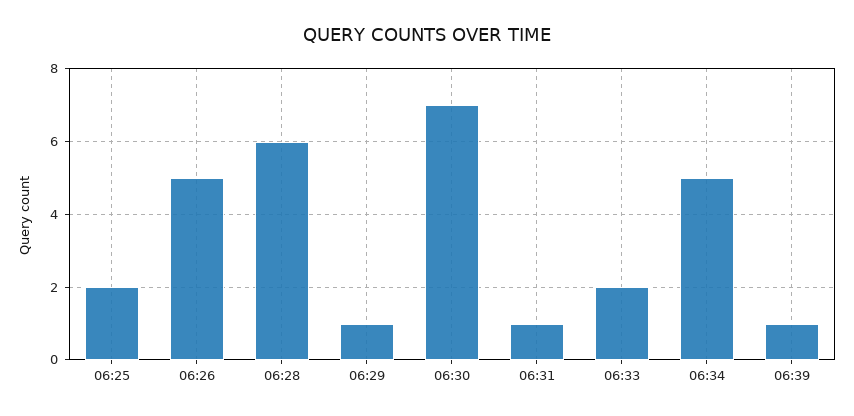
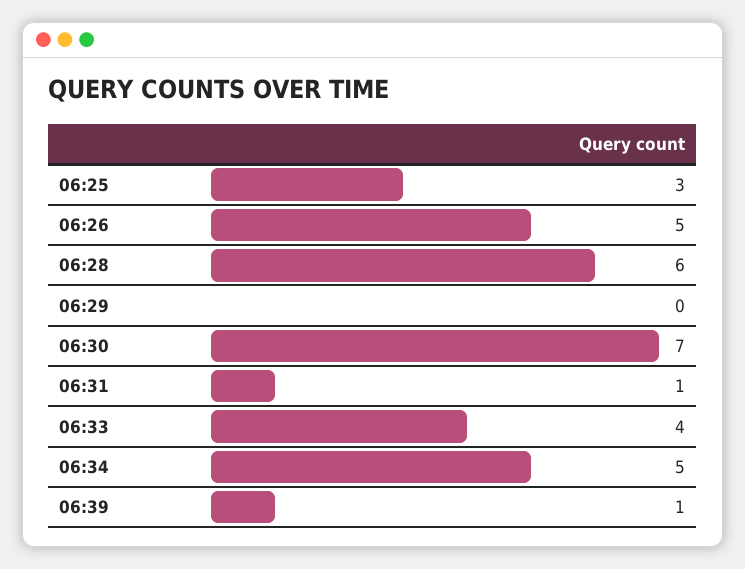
06:25: 2 -> 3
06:29: 1 -> 0
06:33: 2 -> 4

